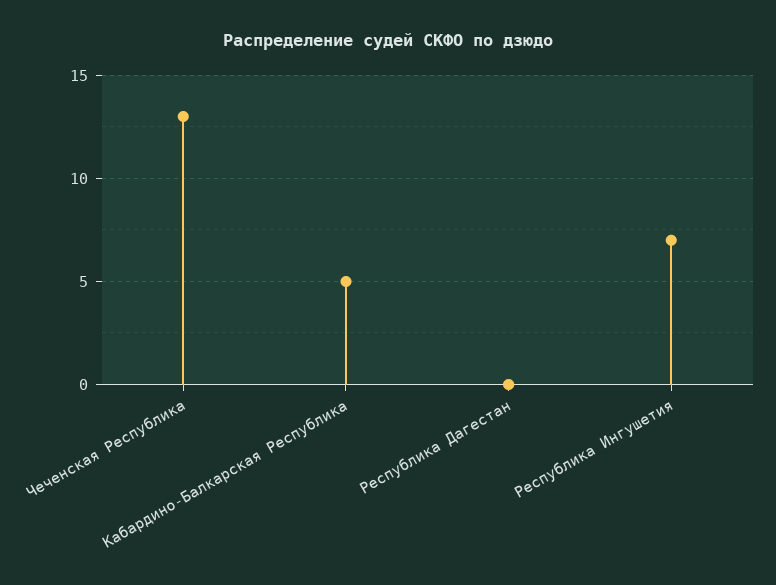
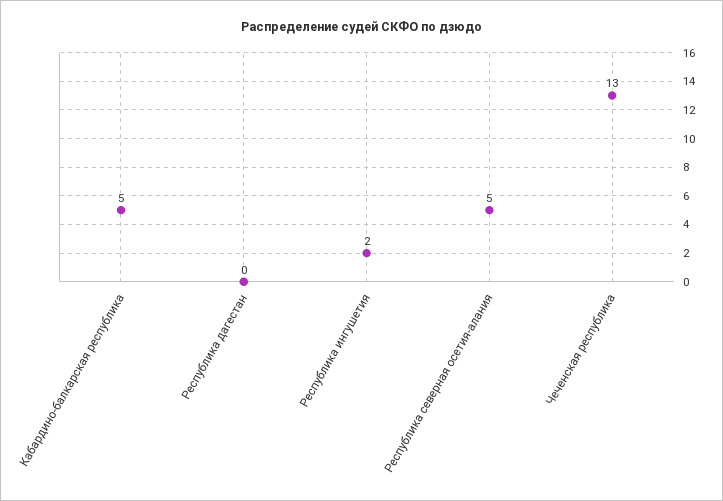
Республика Ингушетия: 7 -> 2
Республика северная осетия-алания: none -> 5

